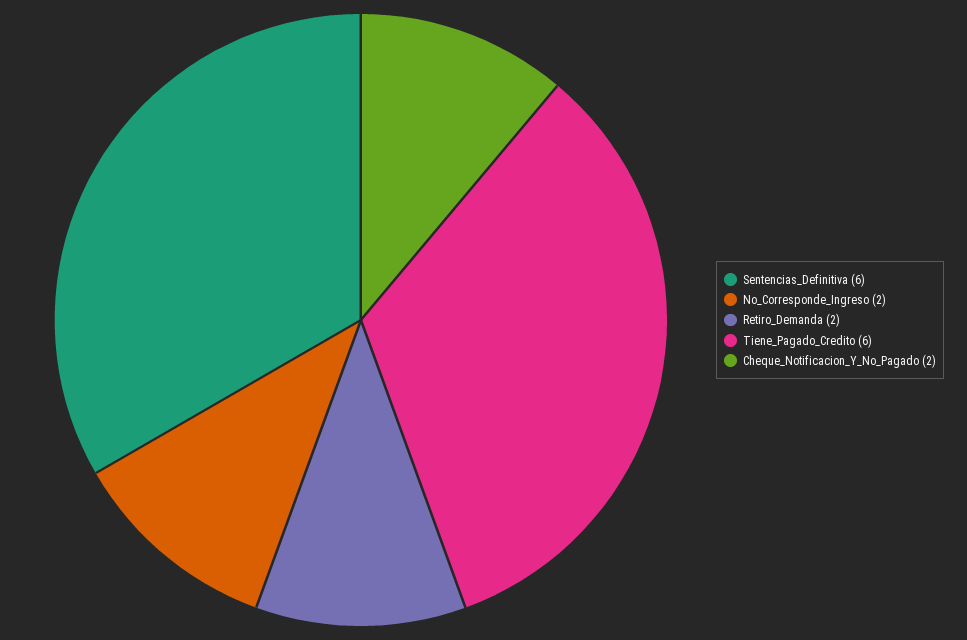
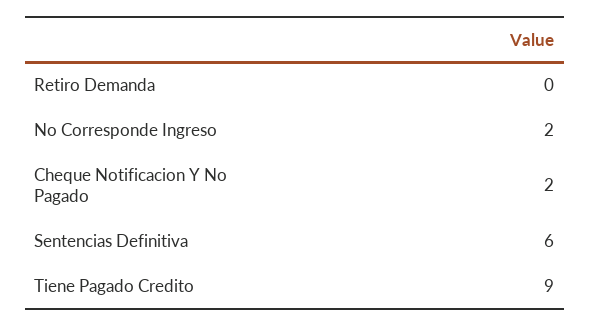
Retiro_Demanda: 2 -> 0
Tiene_Pagado_Credito: 6 -> 9

